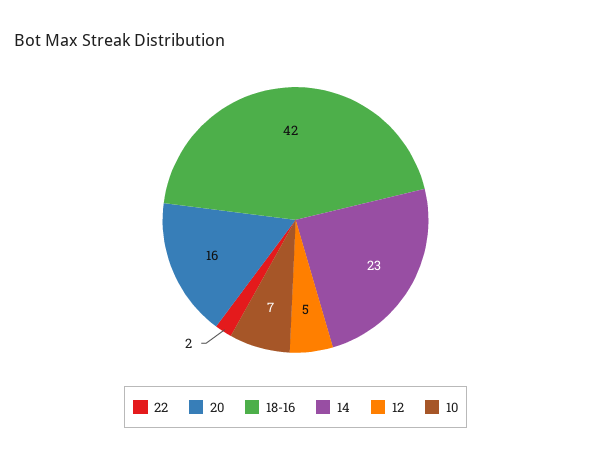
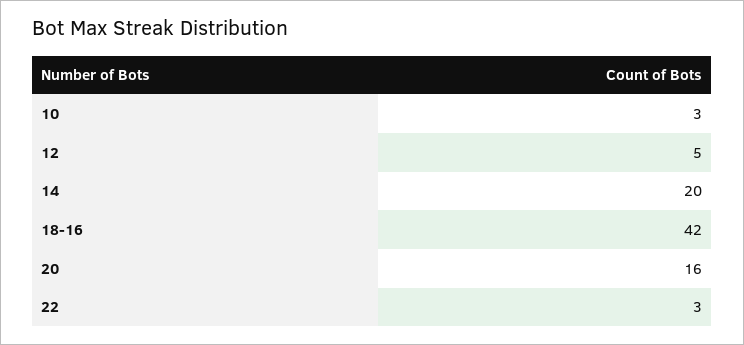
22: 2 -> 3
14: 23 -> 20
10: 7 -> 3

